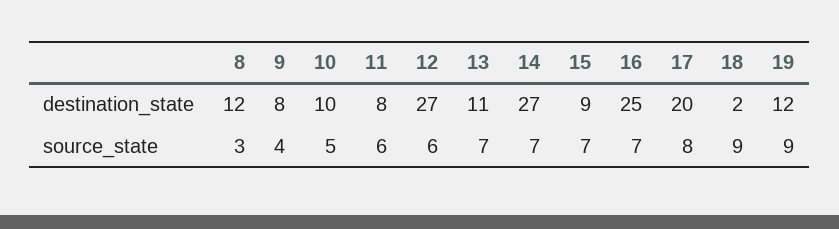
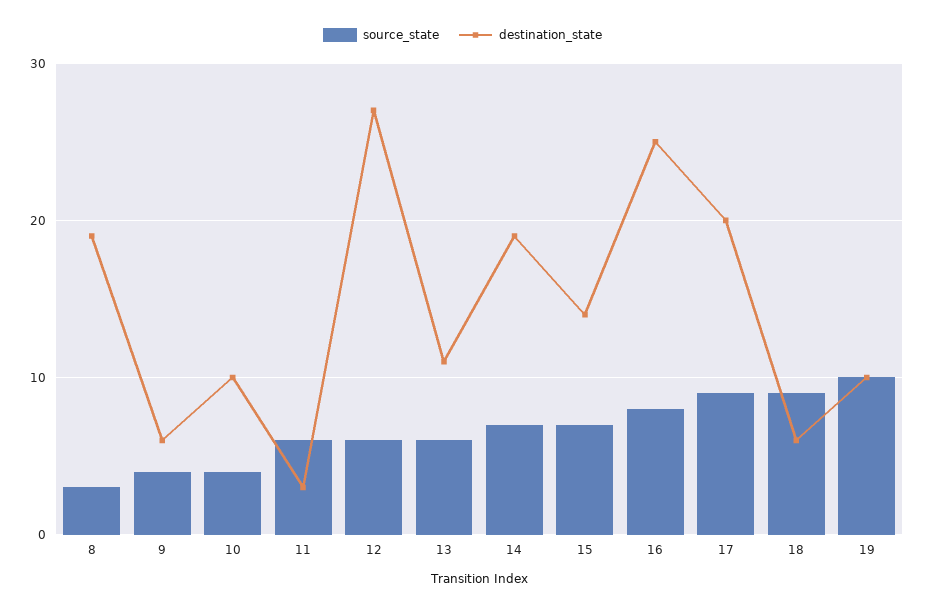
destination_state, 8: 12 -> 19
destination_state, 9: 8 -> 6
destination_state, 11: 8 -> 3
destination_state, 14: 27 -> 19
destination_state, 15: 9 -> 14
destination_state, 18: 2 -> 6
destination_state, 19: 12 -> 10
source_state, 10: 5 -> 4
source_state, 13: 7 -> 6
source_state, 16: 7 -> 8
source_state, 17: 8 -> 9
source_state, 19: 9 -> 10

